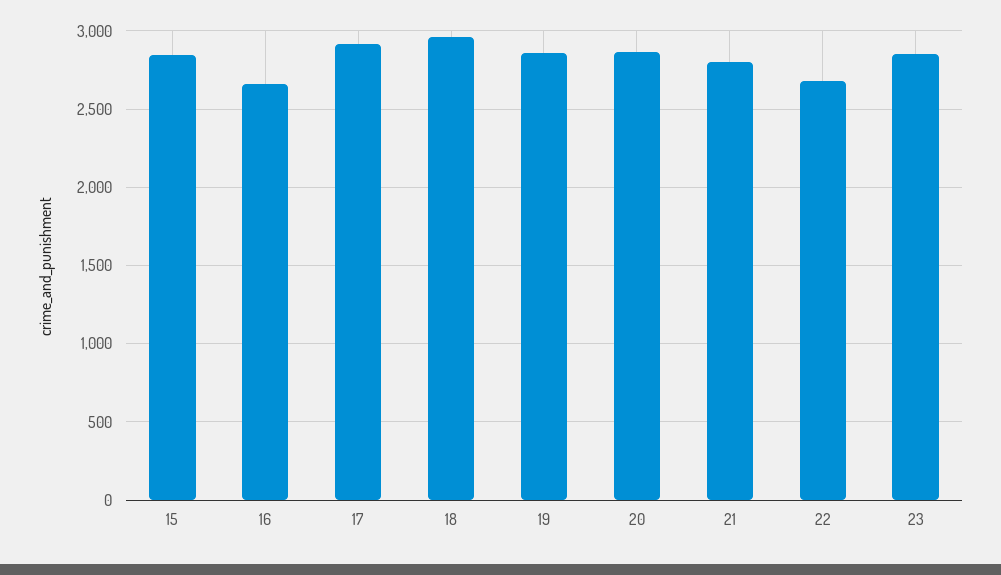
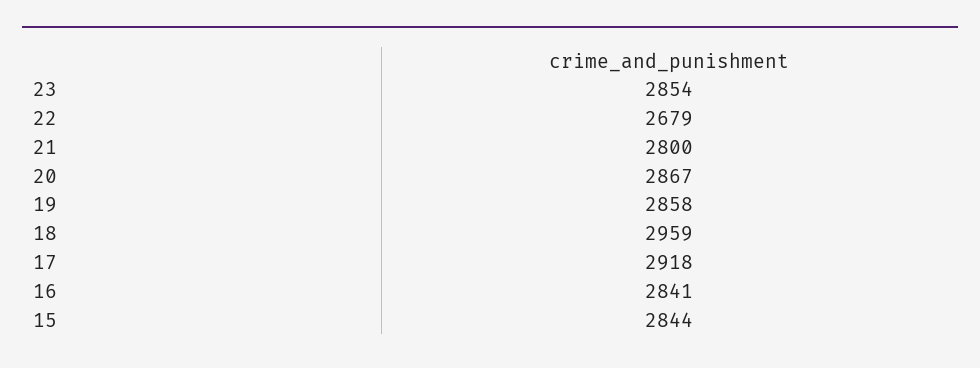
16: 2650 -> 2841

